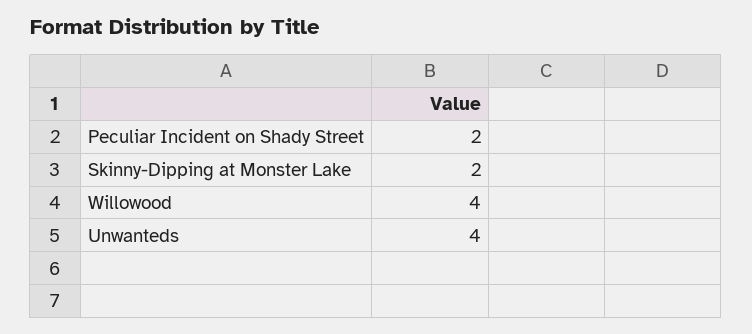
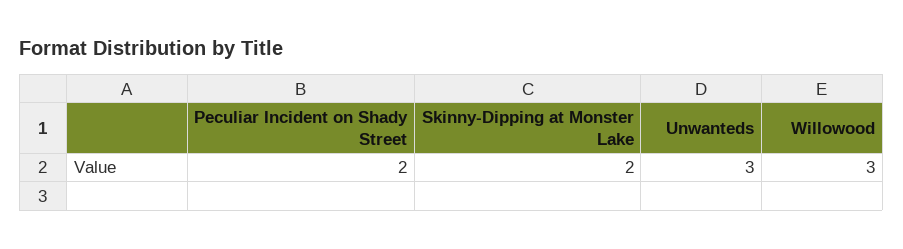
Willowood: 4 -> 3
Unwanteds: 4 -> 3

